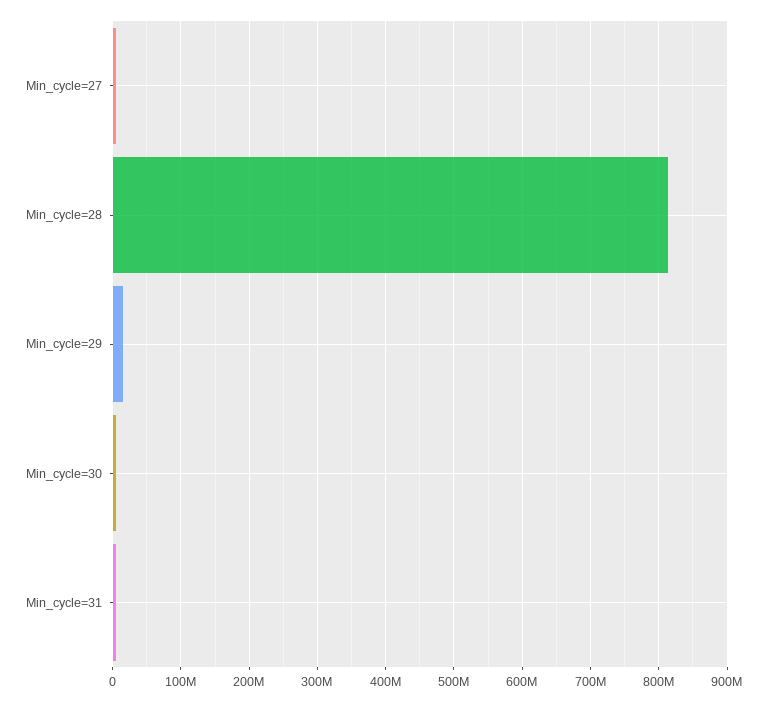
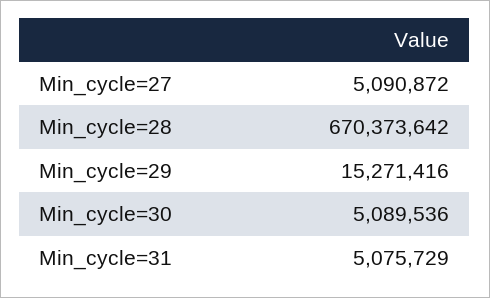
Min_cycle=28: 810000000 -> 670373642

